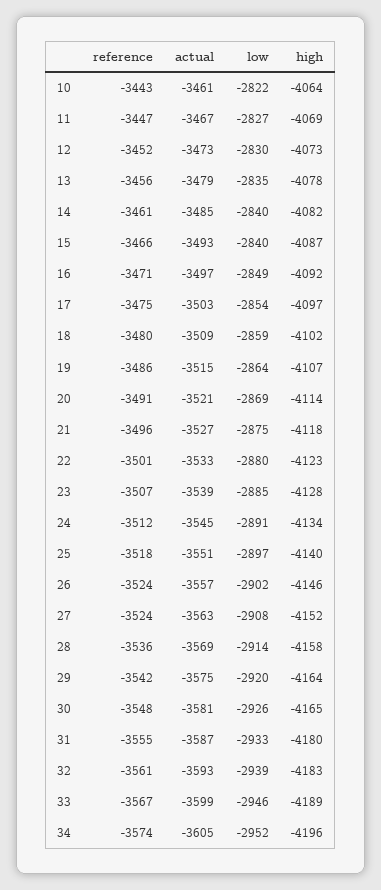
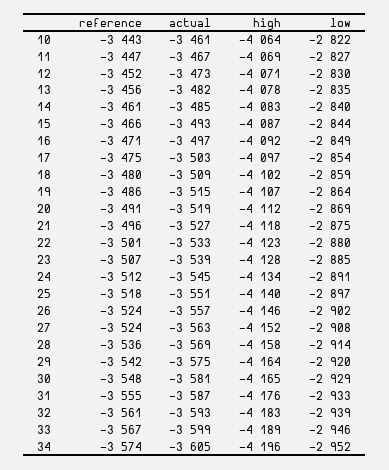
high, 12: -4073 -> -4071
actual, 13: -3479 -> -3482
high, 14: -4082 -> -4083
low, 15: -2840 -> -2844
actual, 20: -3521 -> -3519
high, 20: -4114 -> -4112
low, 30: -2926 -> -2929
high, 31: -4180 -> -4176

